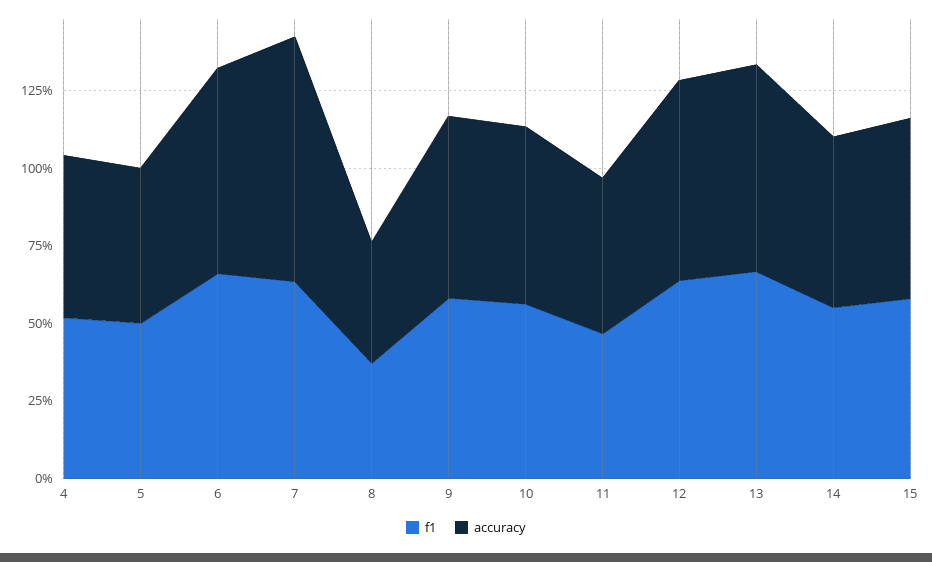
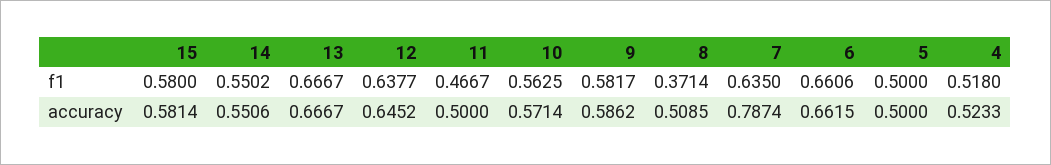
accuracy, 8: 0.4 -> 0.5085

